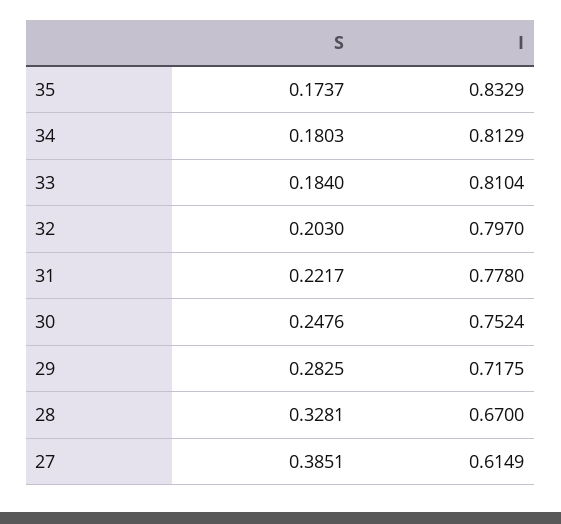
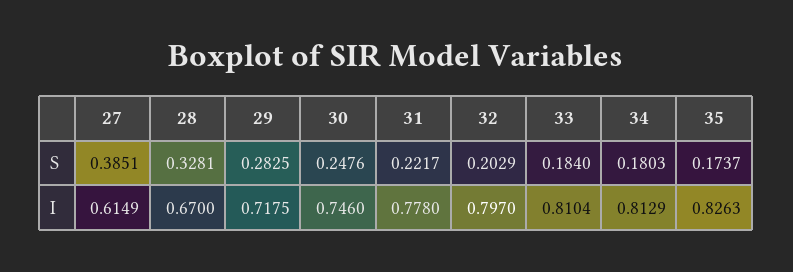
I, 35: 0.8329 -> 0.8263
S, 32: 0.203 -> 0.2029
I, 30: 0.7524 -> 0.746

